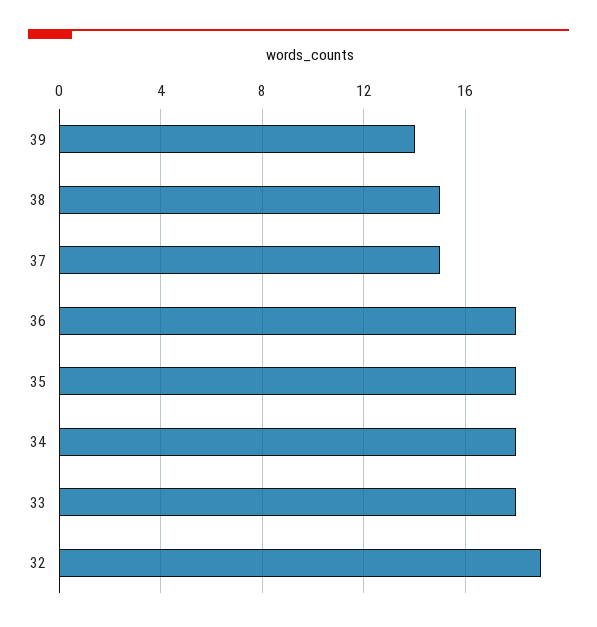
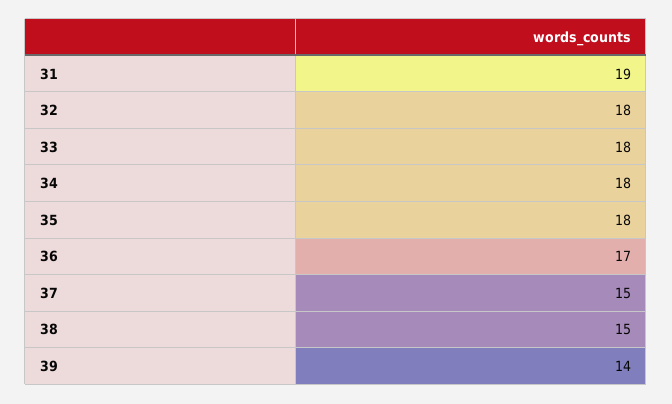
36: 18 -> 17
32: 19 -> 18
31: none -> 19

